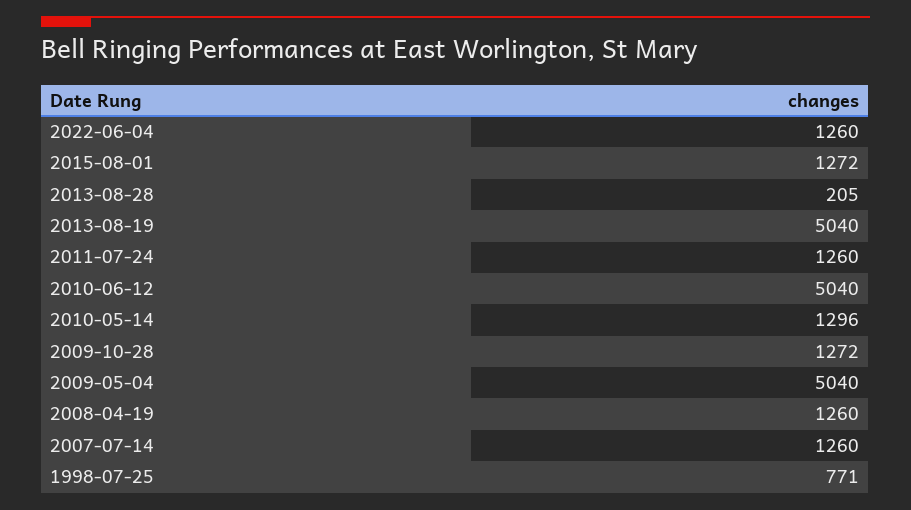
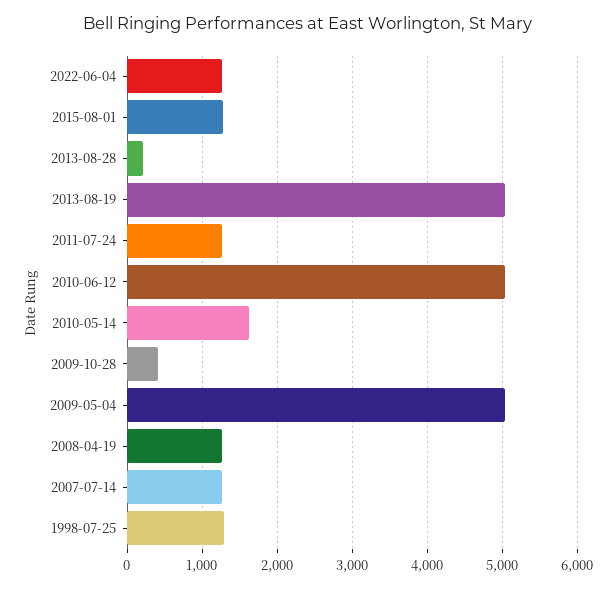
2010-05-14: 1296 -> 1600
2009-10-28: 1272 -> 400
1998-07-25: 771 -> 1300

